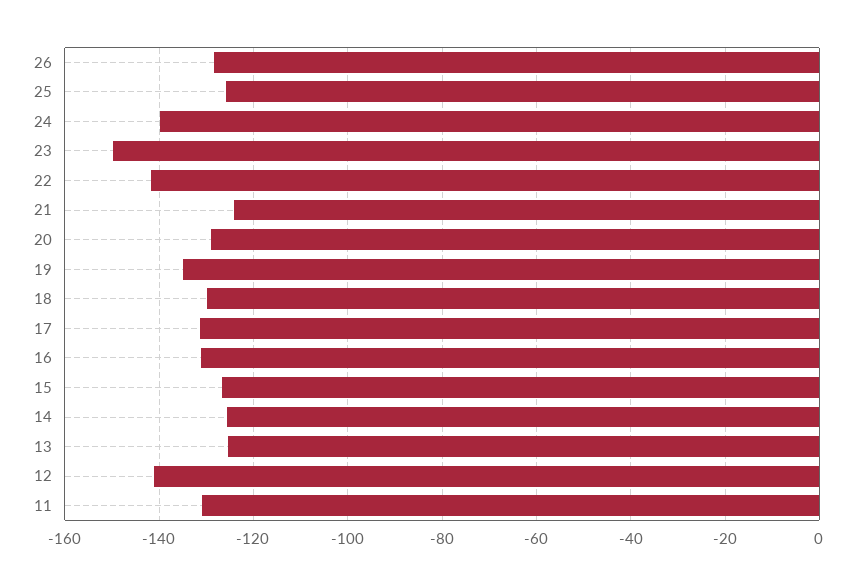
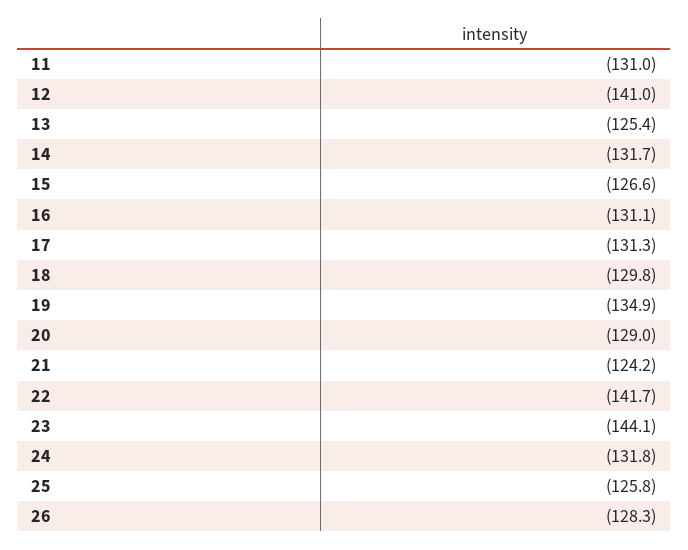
24: -140 -> -131.8
23: -150 -> -144.1
14: -126 -> -131.7

